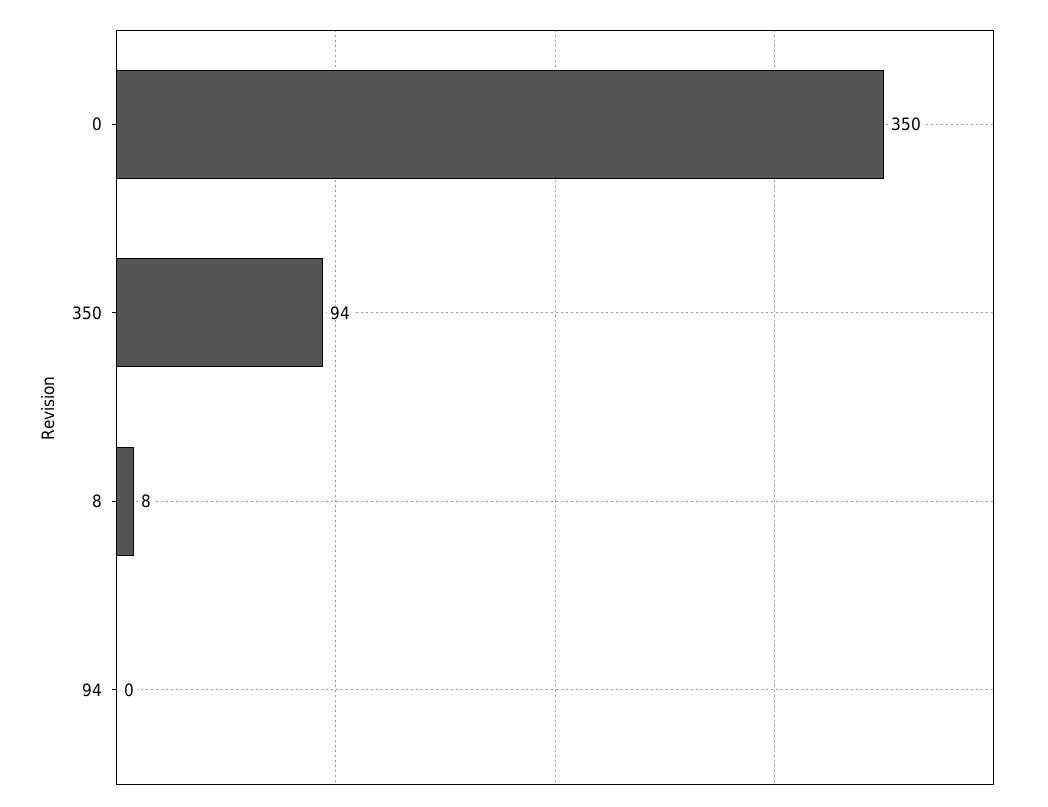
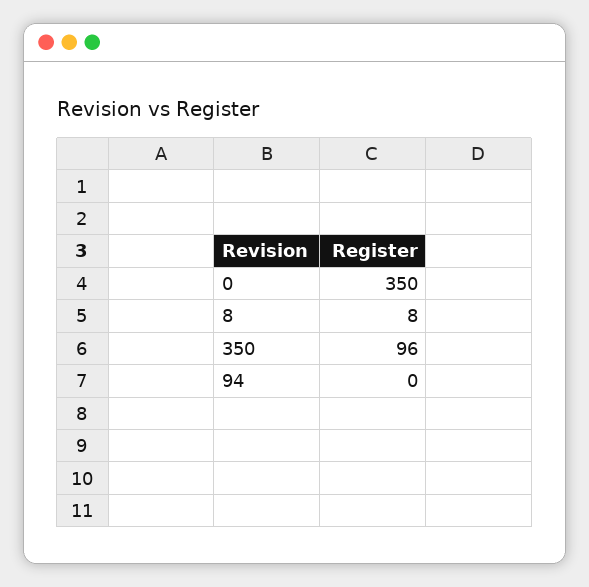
350: 94 -> 96

